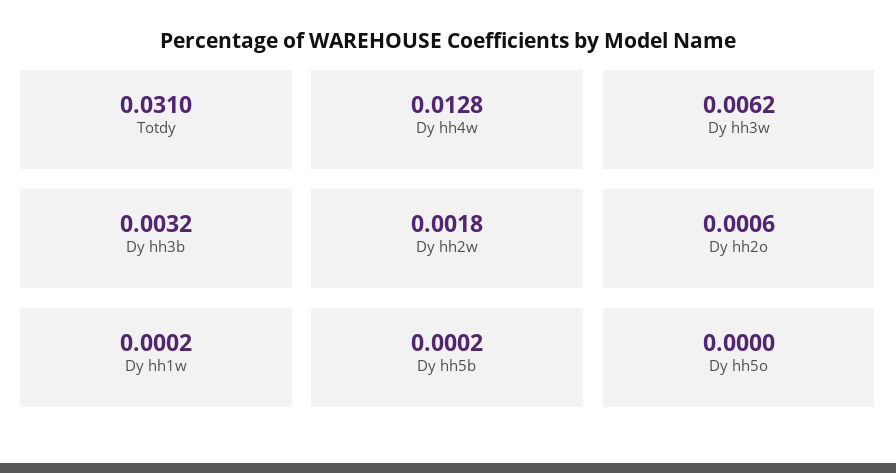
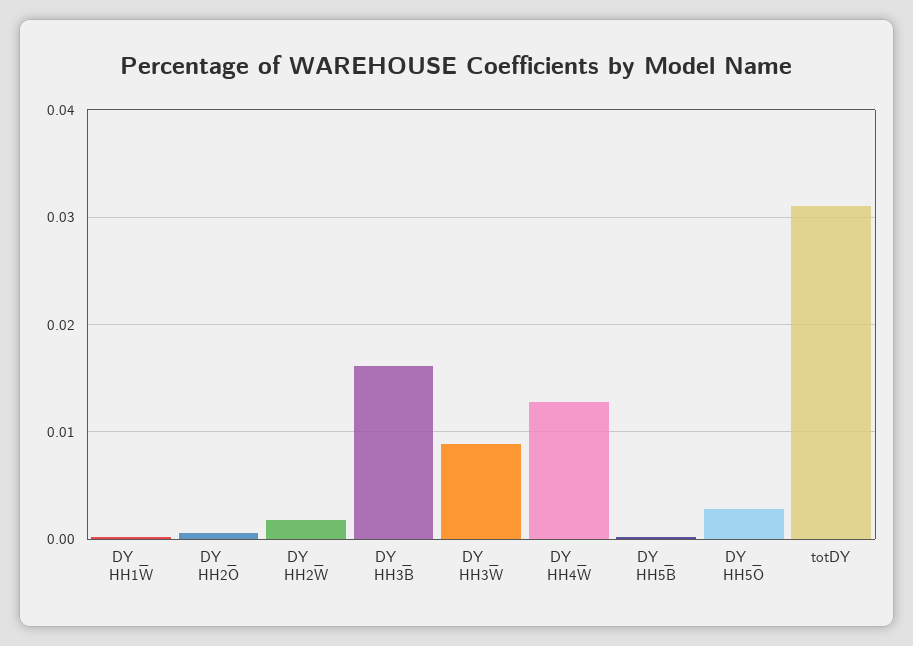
Dy   hh3w: 0.0062 -> 0.009
Dy   hh3b: 0.0032 -> 0.016
Dy   hh5o: 0 -> 0.003

